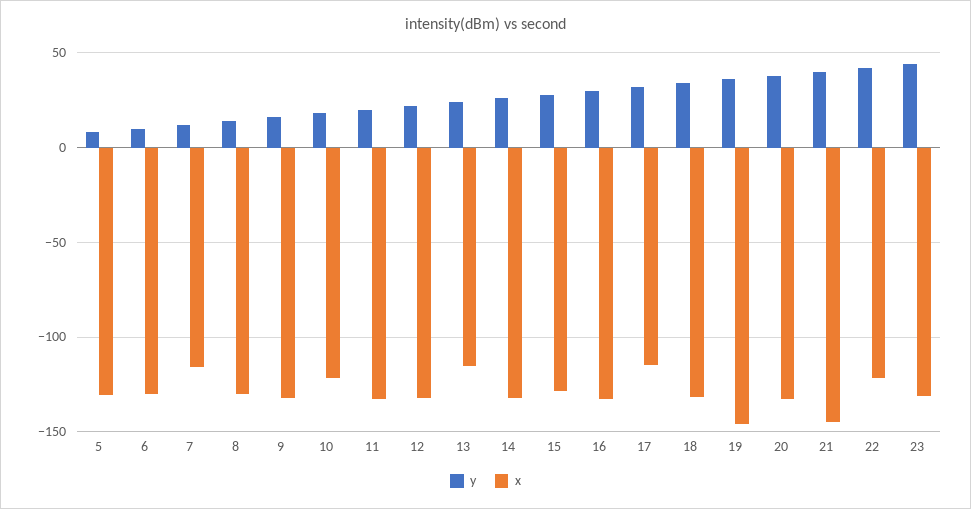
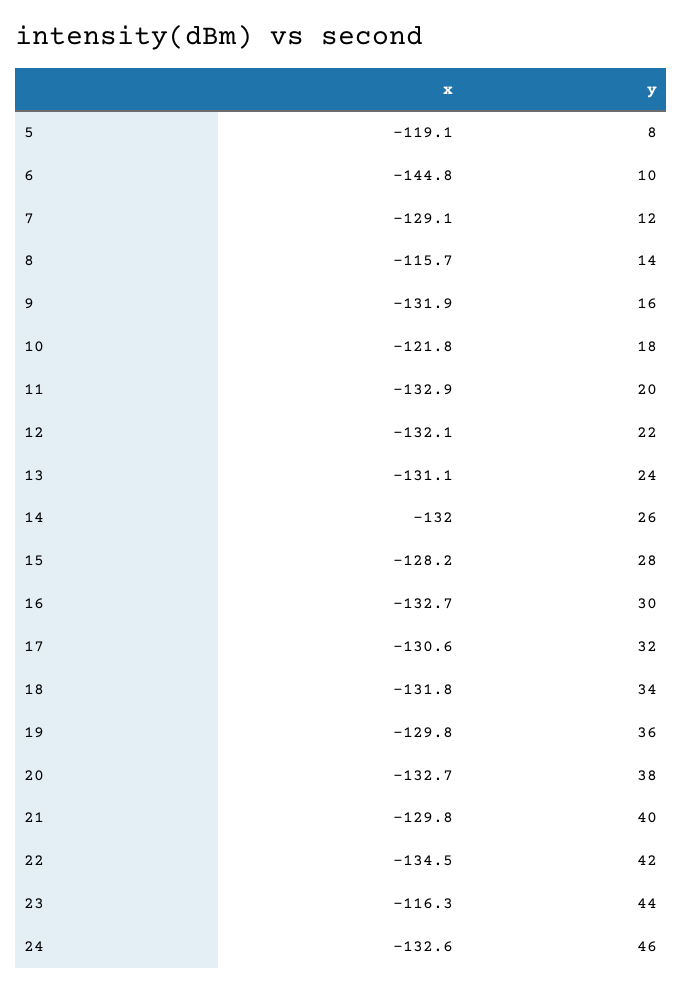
x, 5: -130 -> -119.1
x, 6: -130 -> -144.8
x, 7: -115 -> -129.1
x, 8: -130 -> -115.7
x, 13: -115 -> -131.1
x, 17: -115 -> -130.6
x, 19: -145 -> -129.8
x, 21: -145 -> -129.8
x, 22: -120 -> -134.5
x, 23: -130 -> -116.3
x, 24: none -> -132.6
y, 24: none -> 46

